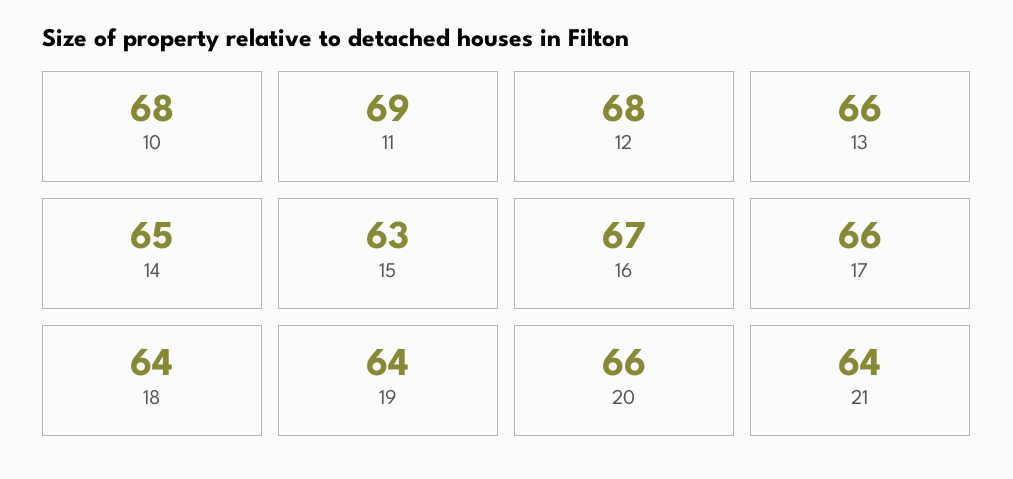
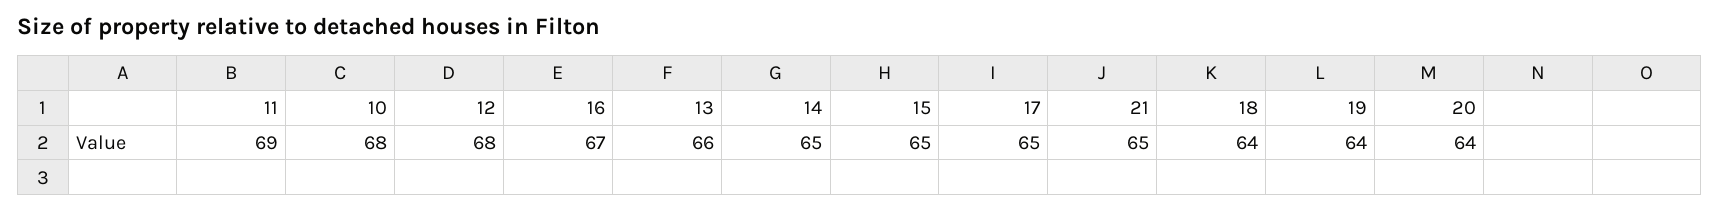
15: 63 -> 65
17: 66 -> 65
20: 66 -> 64
21: 64 -> 65

